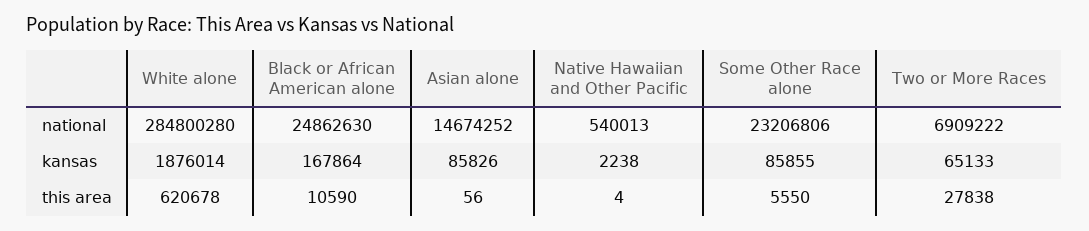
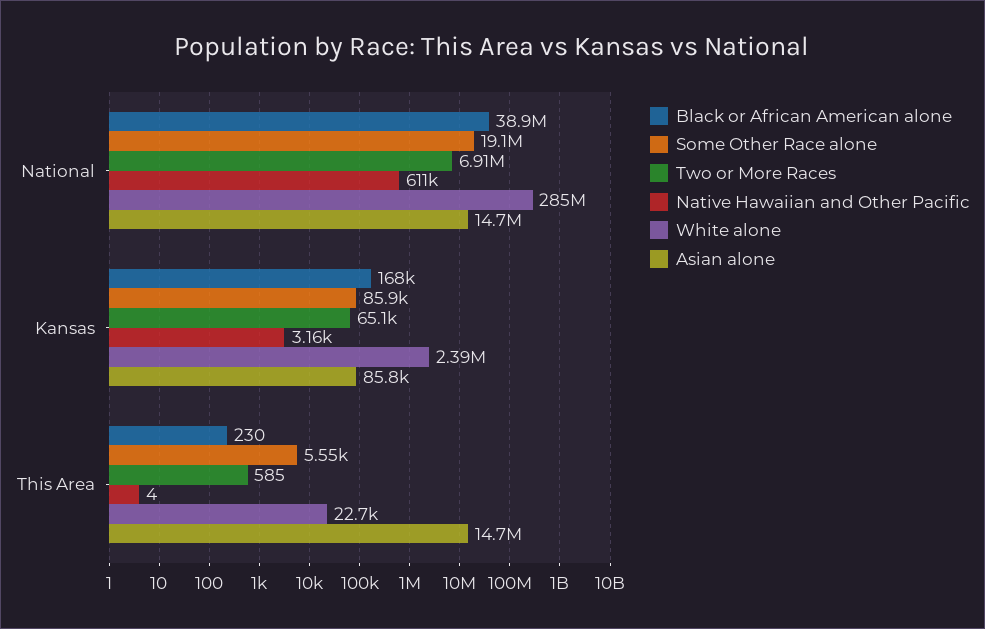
Black or African American alone, national: 24862630 -> 38900000
Native Hawaiian and Other Pacific, national: 540013 -> 611000
Some Other Race alone, national: 23206806 -> 19100000
White alone, kansas: 1876014 -> 2390000
Native Hawaiian and Other Pacific, kansas: 2238 -> 3160
White alone, this area: 620678 -> 22700
Black or African American alone, this area: 10590 -> 230
Asian alone, this area: 56 -> 14700000
Two or More Races, this area: 27838 -> 585

